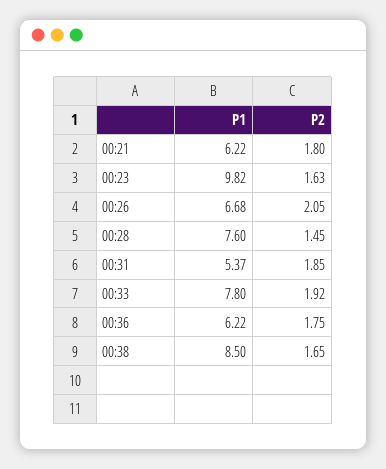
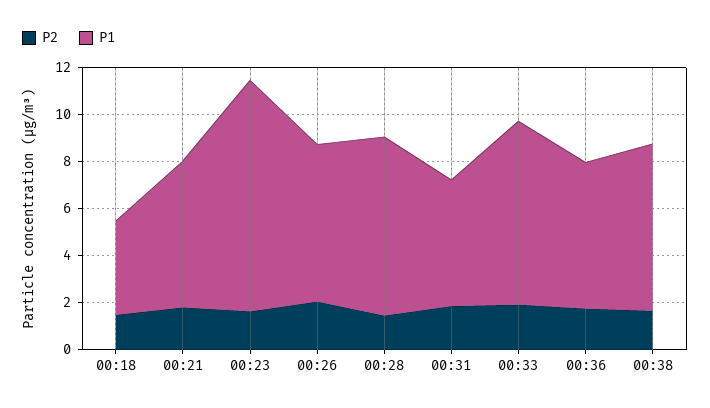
P1, 00:38: 8.5 -> 7
P2, 00:18: none -> 1.5
P1, 00:18: none -> 4

